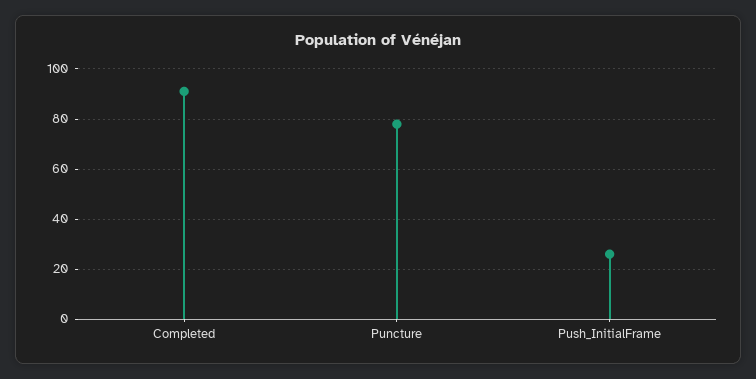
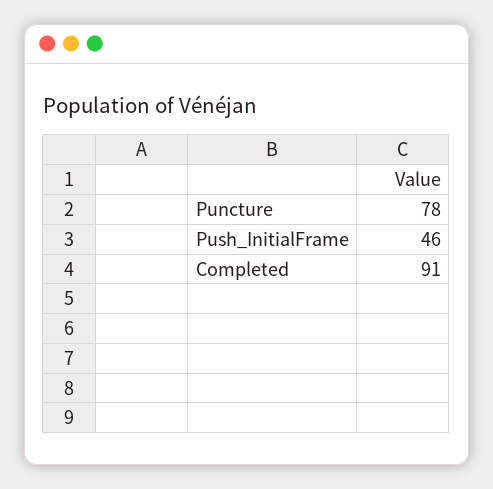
Push_InitialFrame: 25 -> 46

